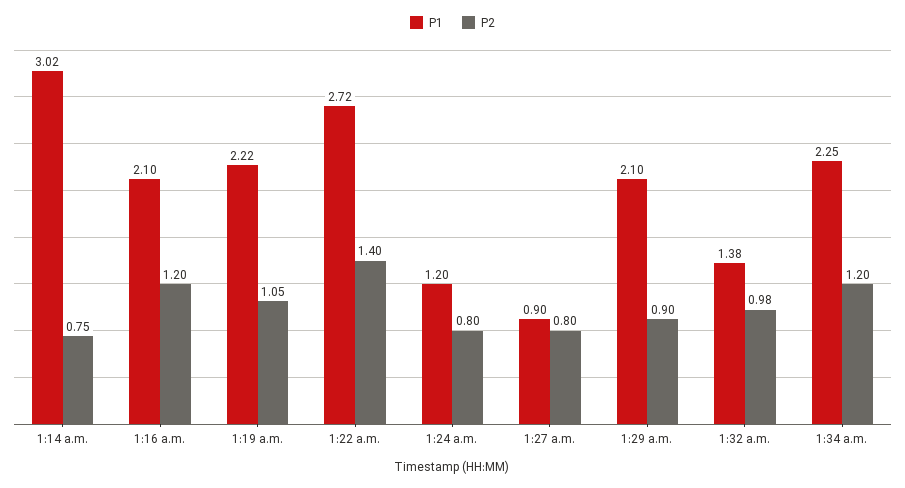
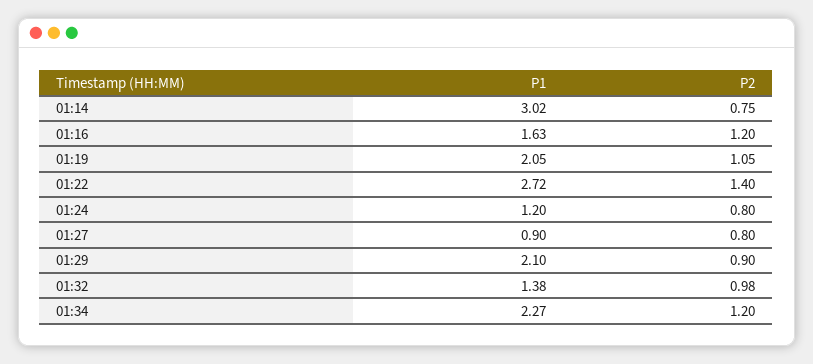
P1, 1:16 a.m.: 2.1 -> 1.63
P1, 1:19 a.m.: 2.22 -> 2.05
P1, 1:34 a.m.: 2.25 -> 2.27

